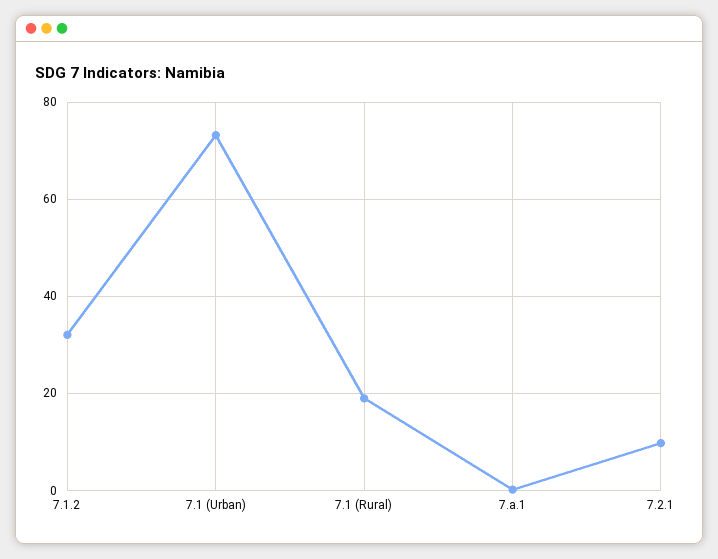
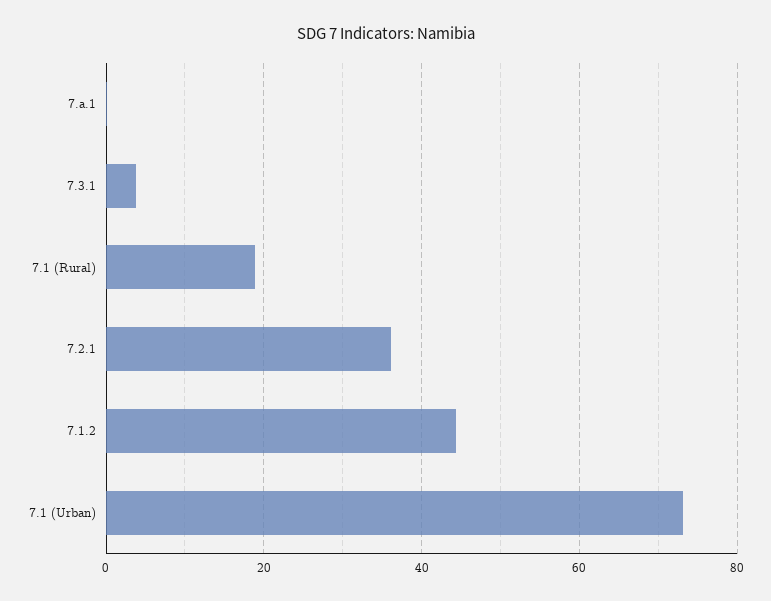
7.1.2: 32 -> 44
7.2.1: 10 -> 36
7.3.1: none -> 4

